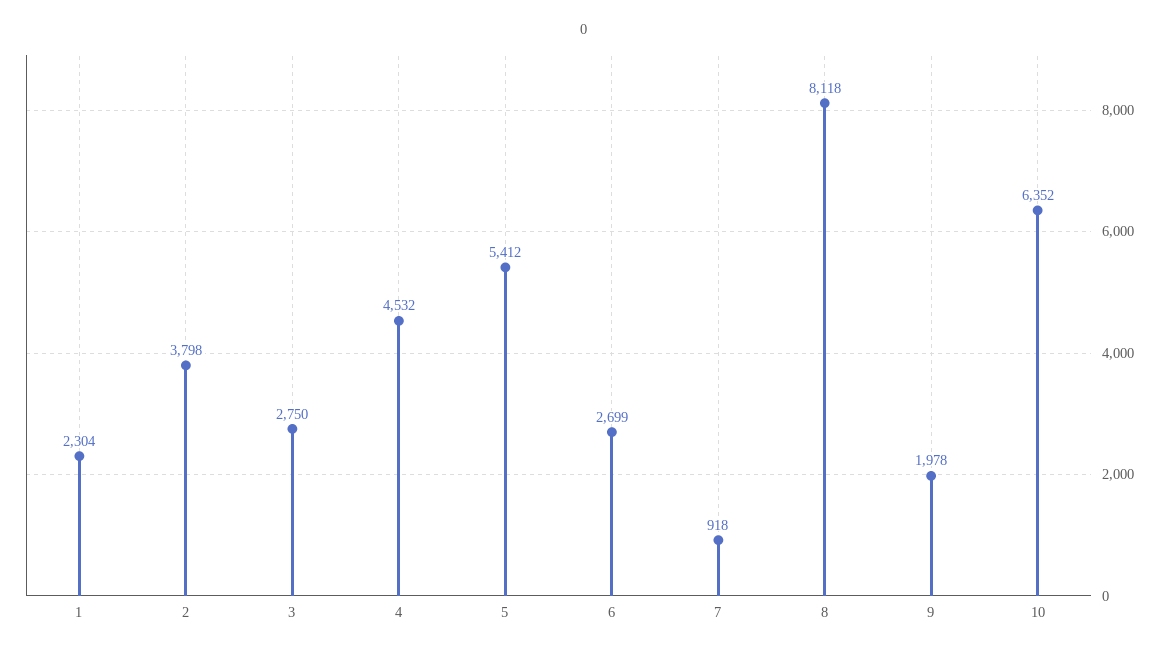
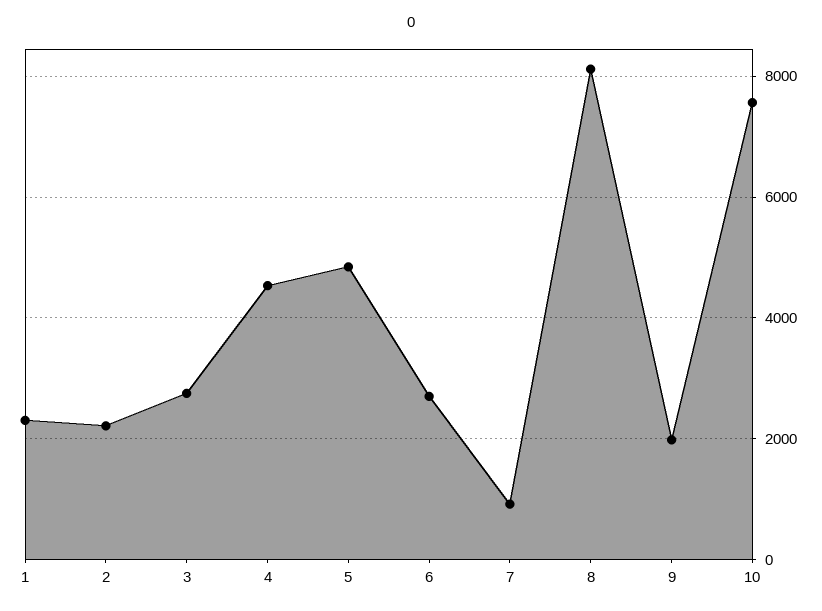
2: 3798 -> 2200
5: 5412 -> 4800
10: 6352 -> 7600

